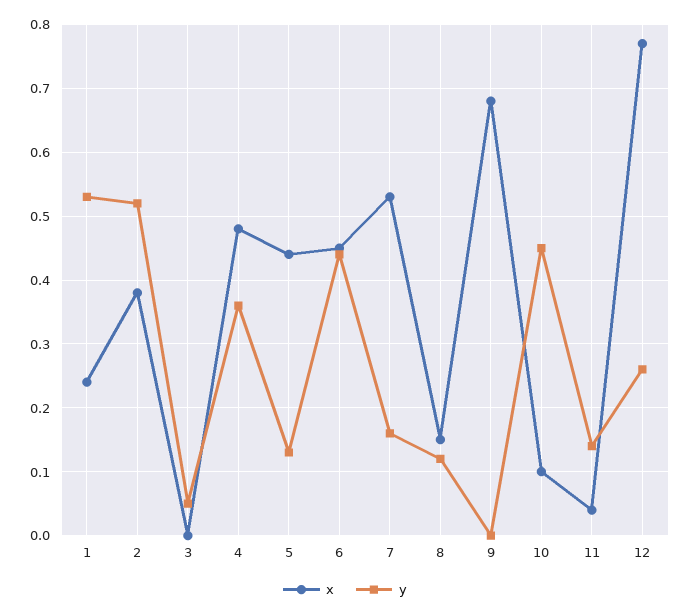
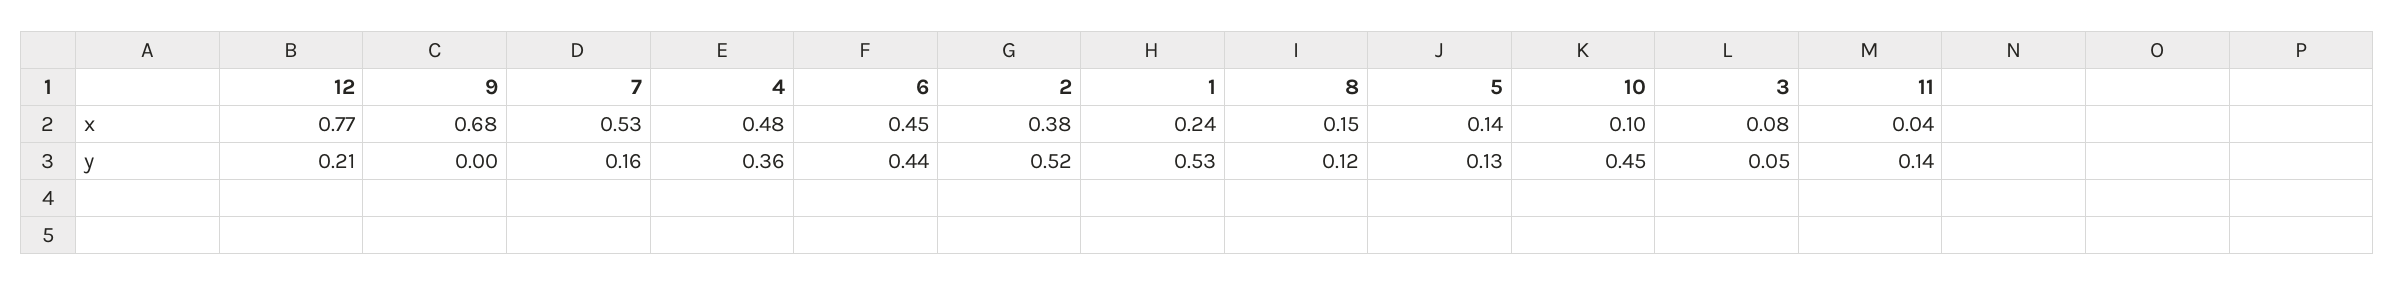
x, 3: 0 -> 0.08
x, 5: 0.44 -> 0.14
y, 12: 0.26 -> 0.21

